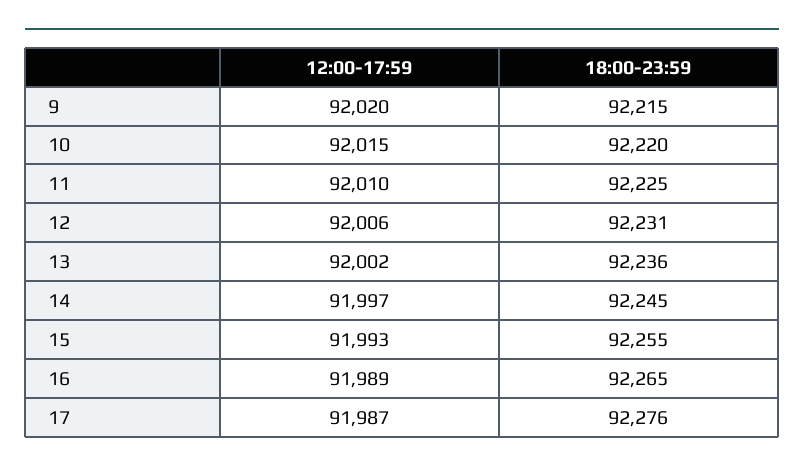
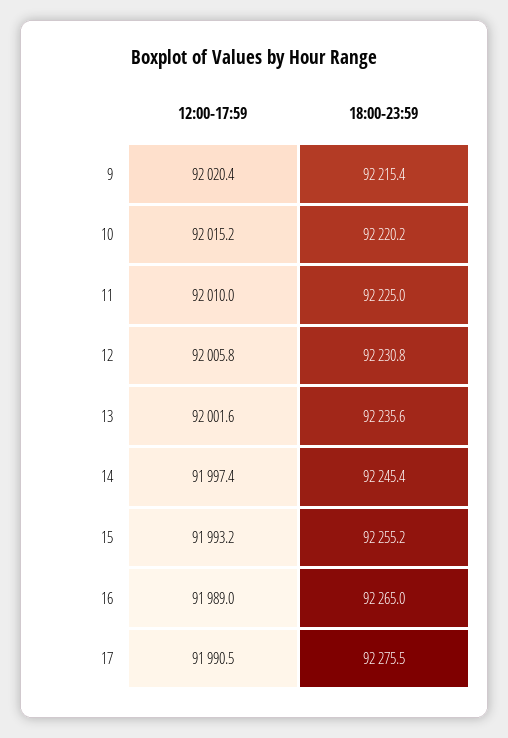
12:00-17:59, 17: 91987 -> 91990.5

